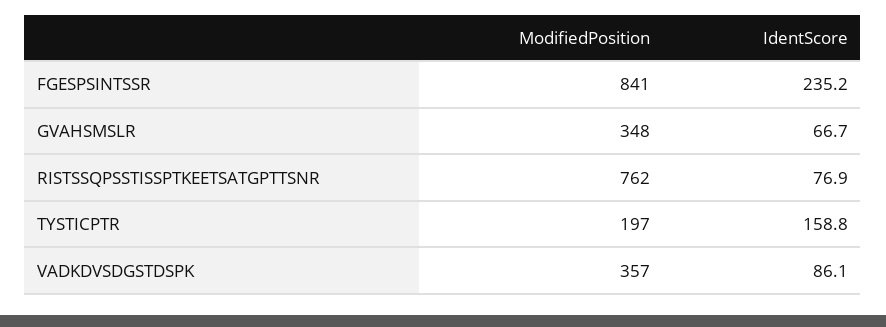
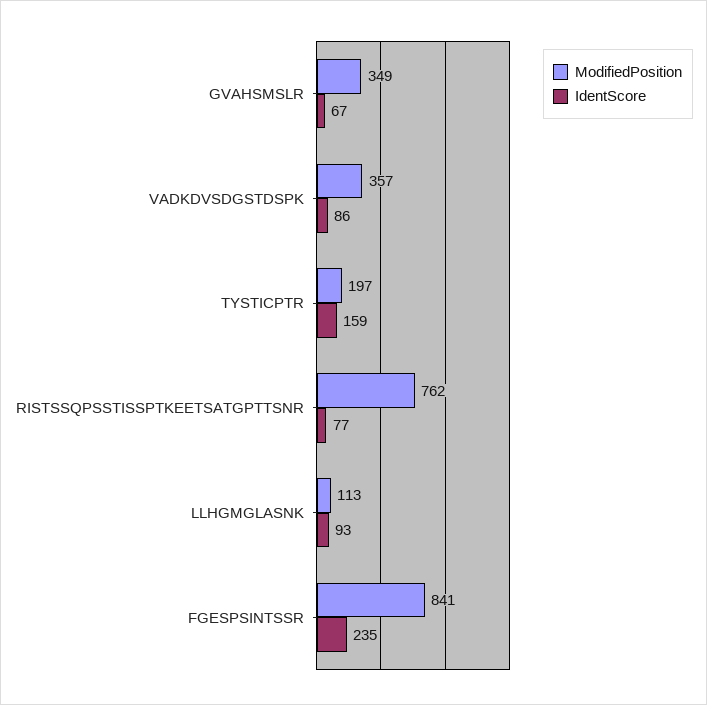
ModifiedPosition, GVAHSMSLR: 348 -> 349
ModifiedPosition, LLHGMGLASNK: none -> 113
IdentScore, LLHGMGLASNK: none -> 93

